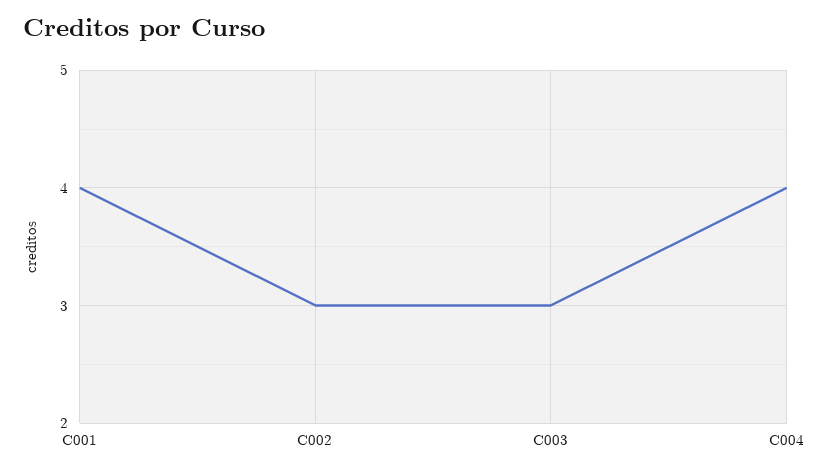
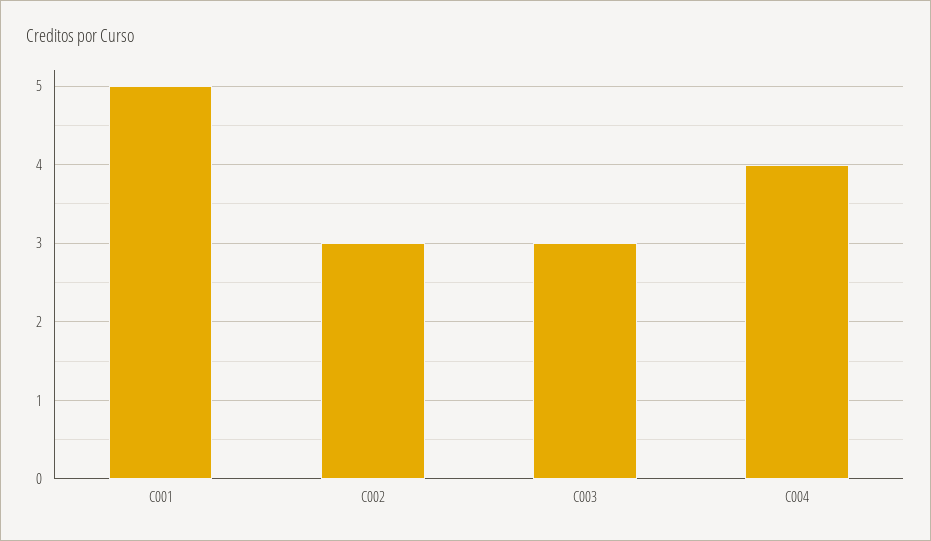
C001: 4 -> 5

